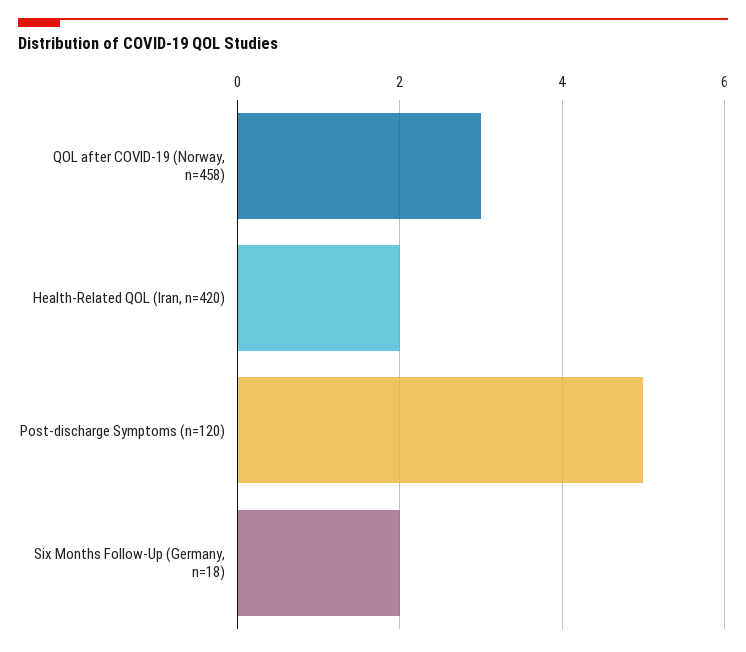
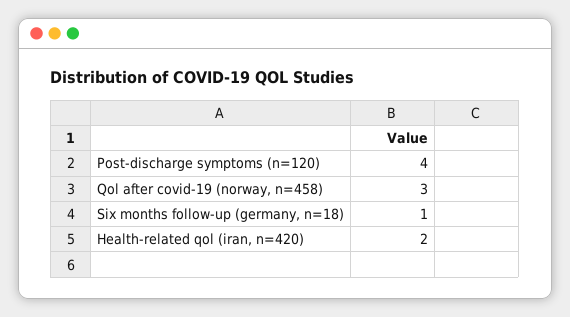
Post-discharge Symptoms (n=120): 5 -> 4
Six Months Follow-Up (Germany, n=18): 2 -> 1

